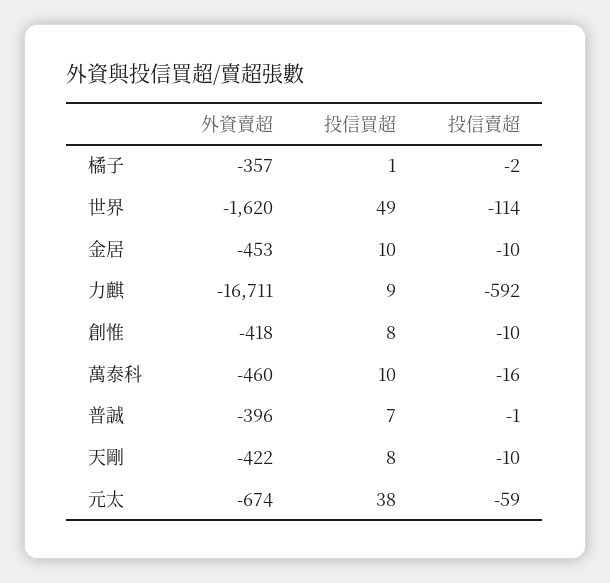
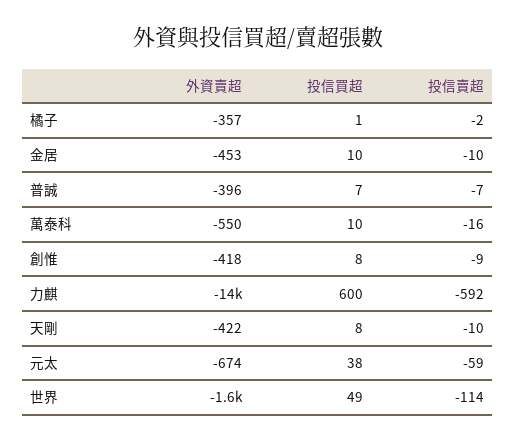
外資賣超, 力麒: -16711 -> -14000
投信買超, 力麒: 9 -> 600
投信賣超, 創惟: -10 -> -9
外資賣超, 萬泰科: -460 -> -550
投信賣超, 普誠: -1 -> -7

